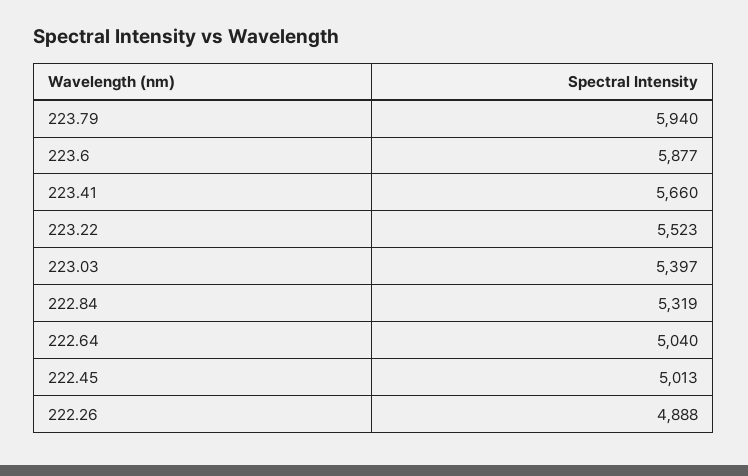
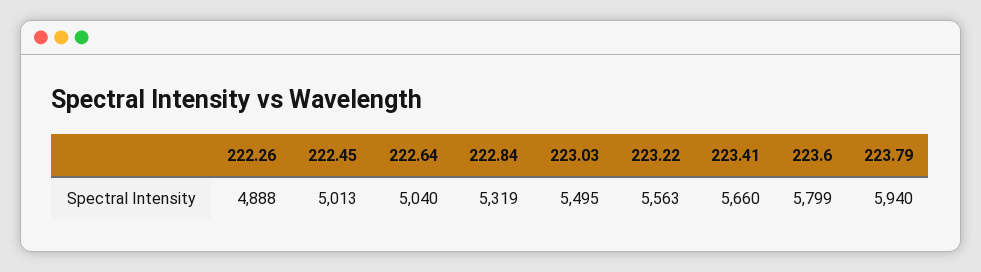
223.6: 5877 -> 5799
223.22: 5523 -> 5563
223.03: 5397 -> 5495

